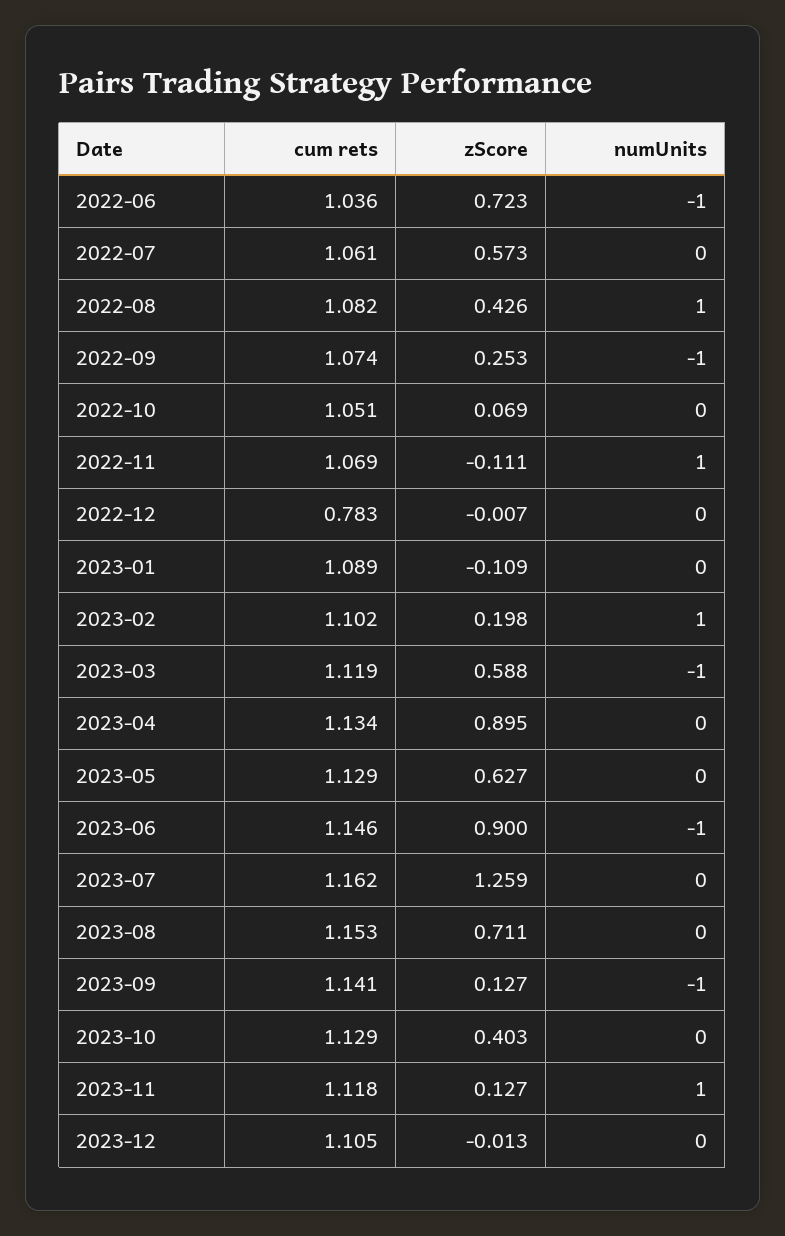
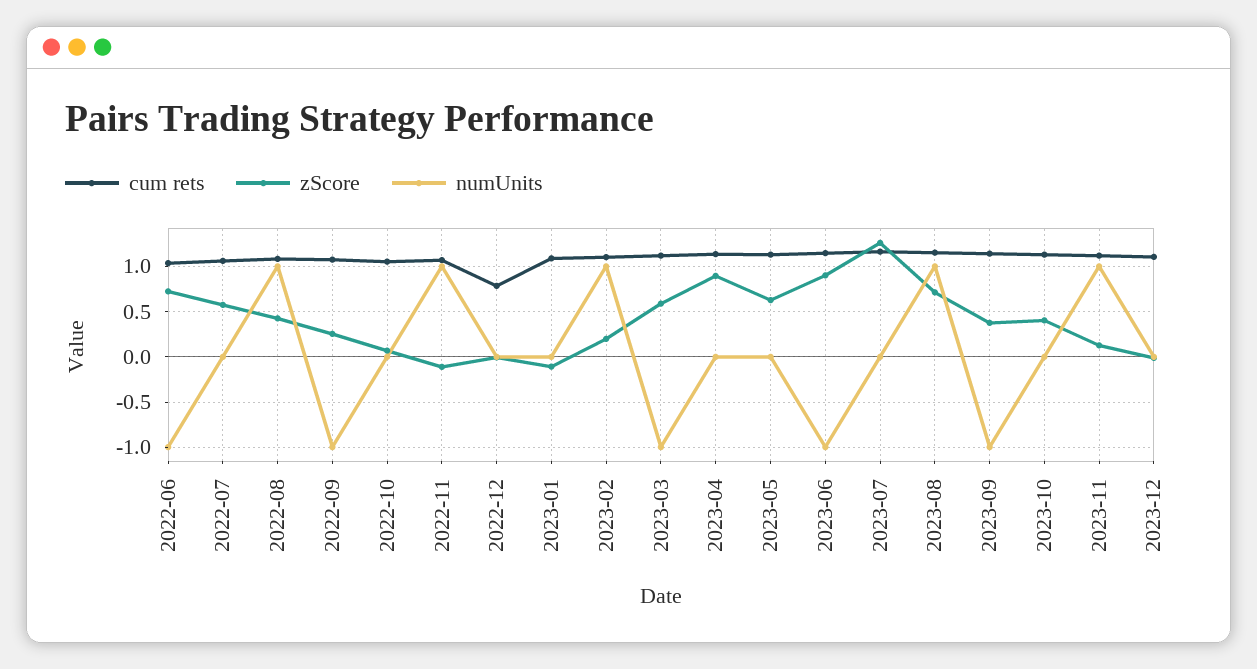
numUnits, 2023-08: 0 -> 1
zScore, 2023-09: 0.127 -> 0.4

